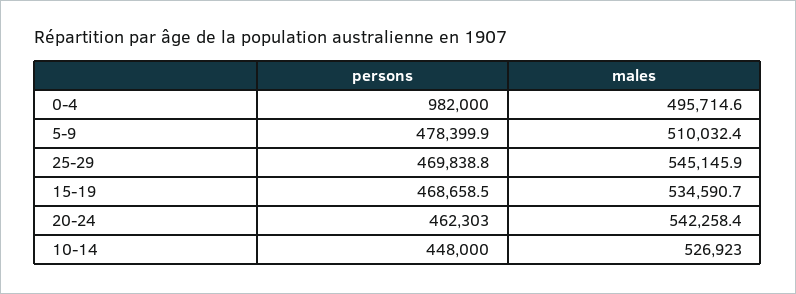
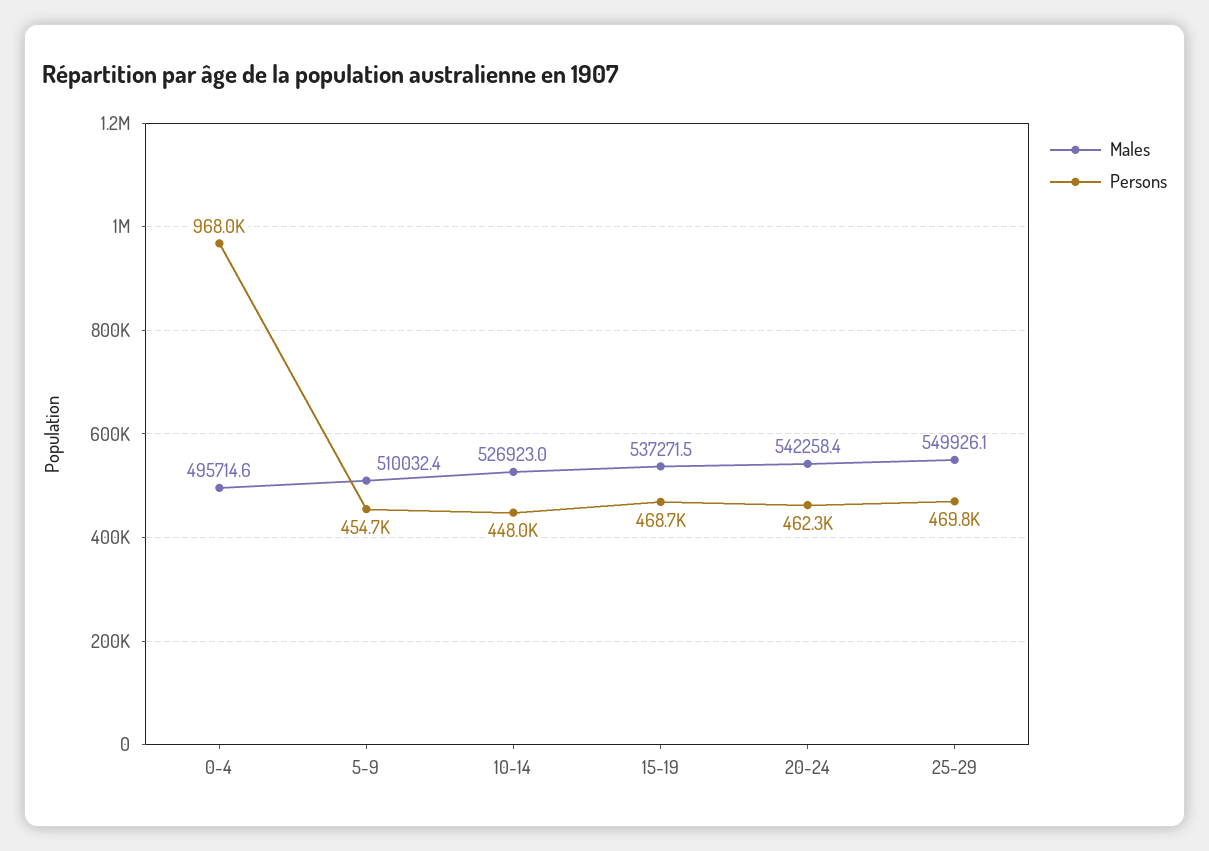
persons, 0-4: 982000 -> 968000
persons, 5-9: 478399.9 -> 454700
males, 25-29: 545145.9 -> 549926.1
males, 15-19: 534590.7 -> 537271.5

